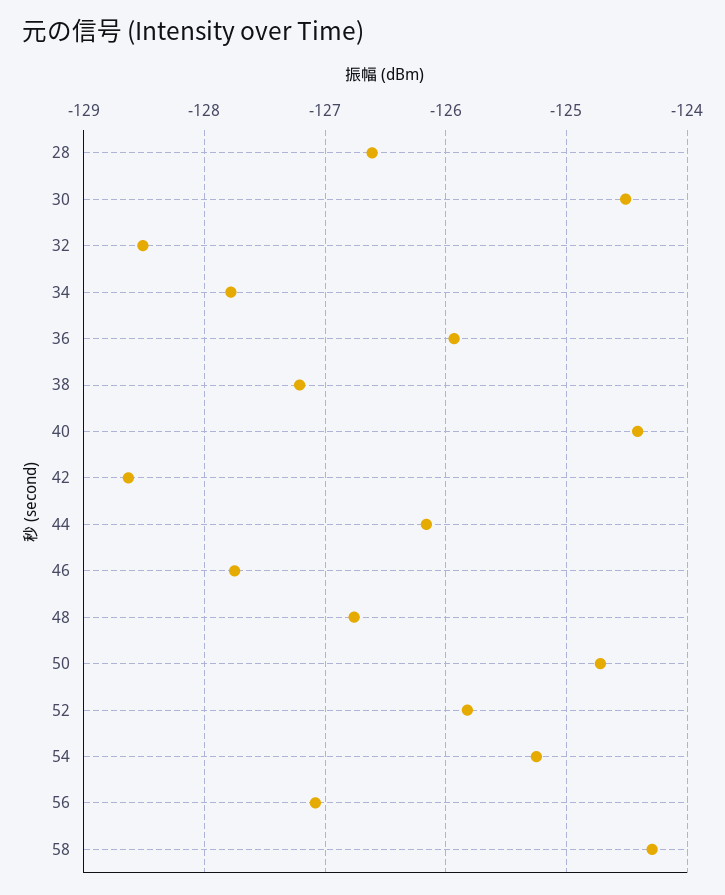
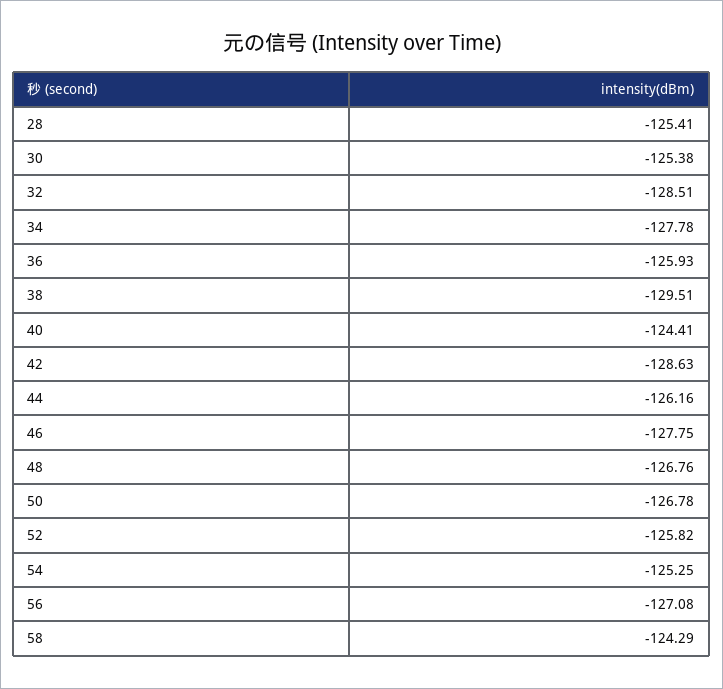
28: -126.6 -> -125.41
30: -124.5 -> -125.38
38: -127.2 -> -129.51
50: -124.7 -> -126.78

